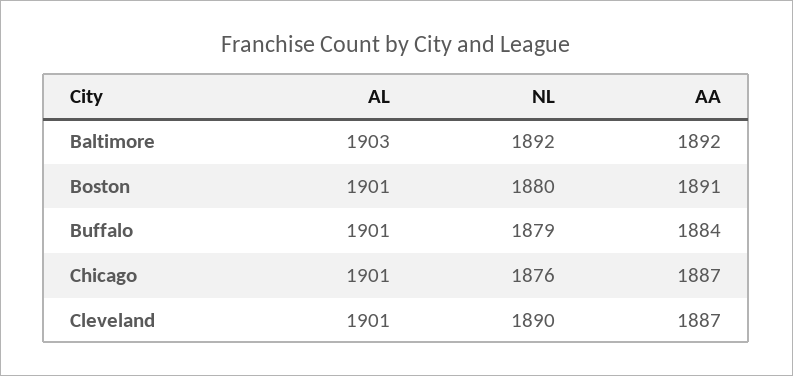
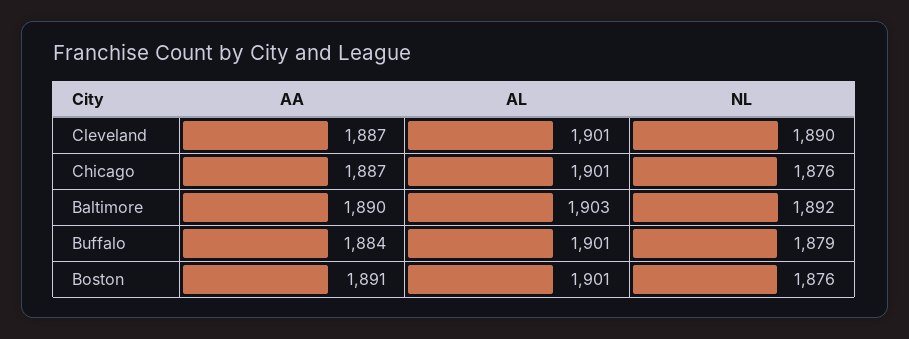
AA, Baltimore: 1892 -> 1890
NL, Boston: 1880 -> 1876

